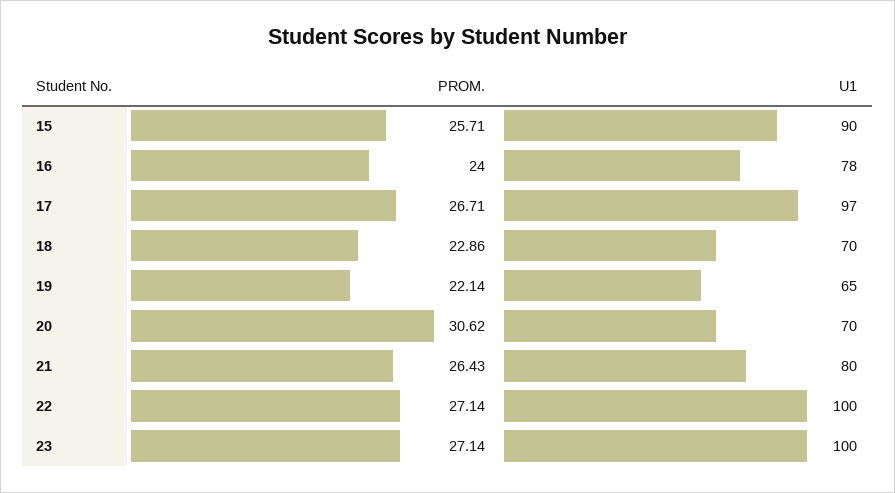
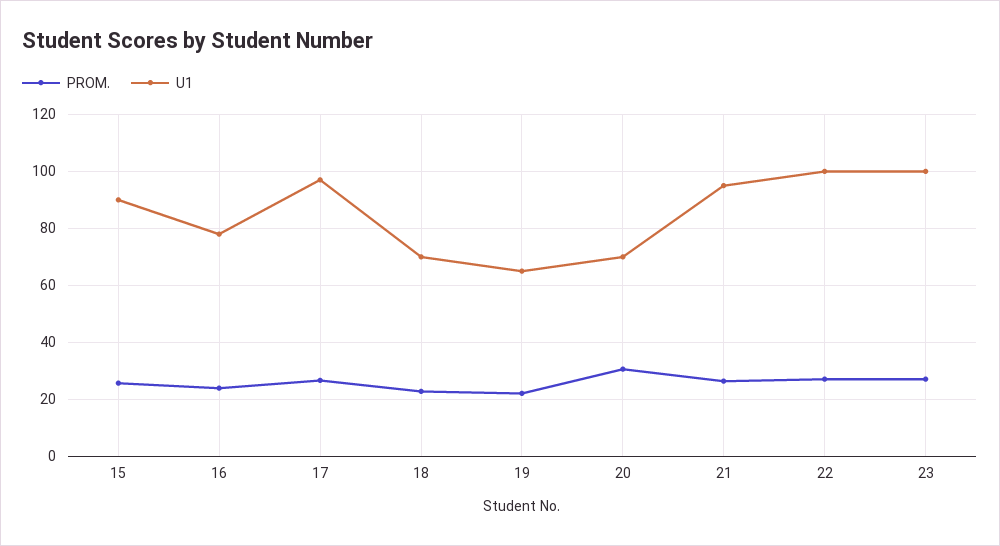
U1, 21: 80 -> 95

